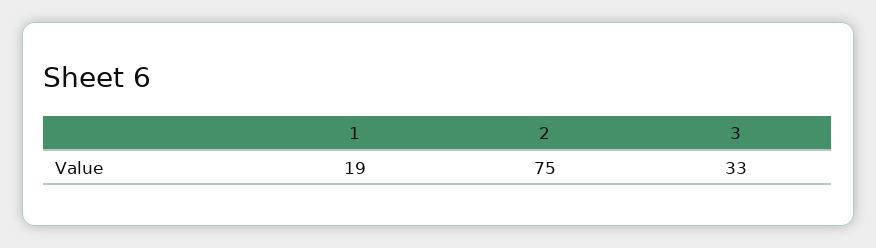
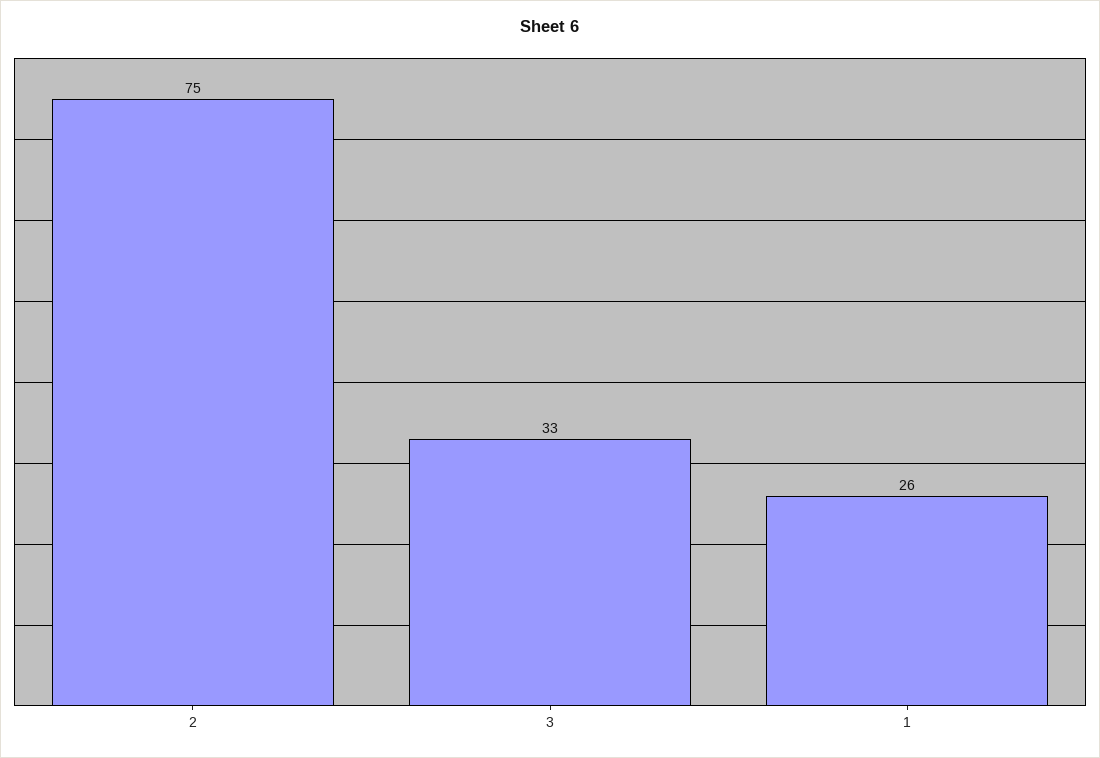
1: 19 -> 26

